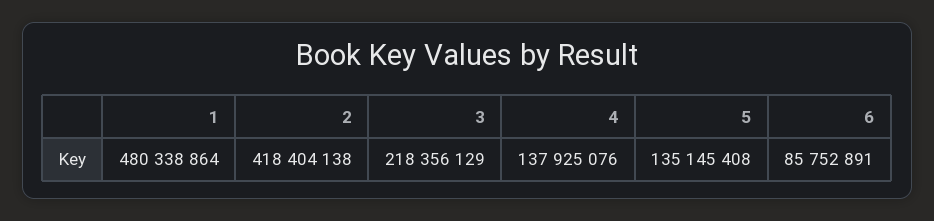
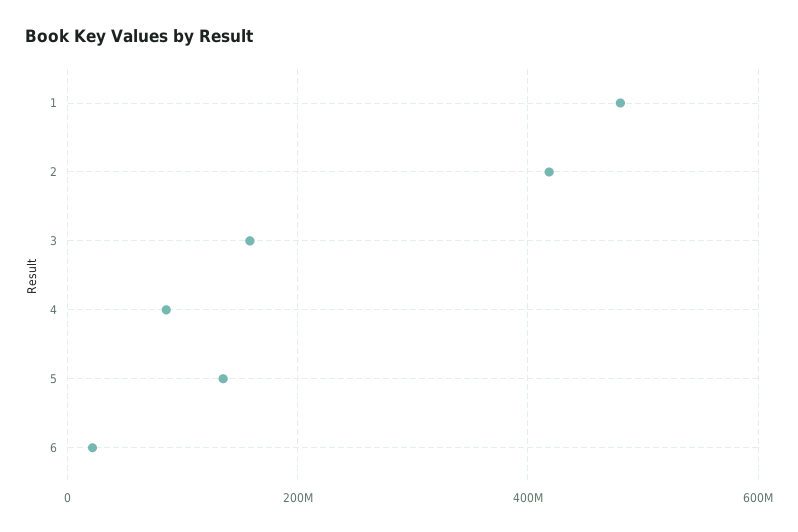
3: 218356129 -> 160000000
4: 137925076 -> 80000000
6: 85752891 -> 20000000

